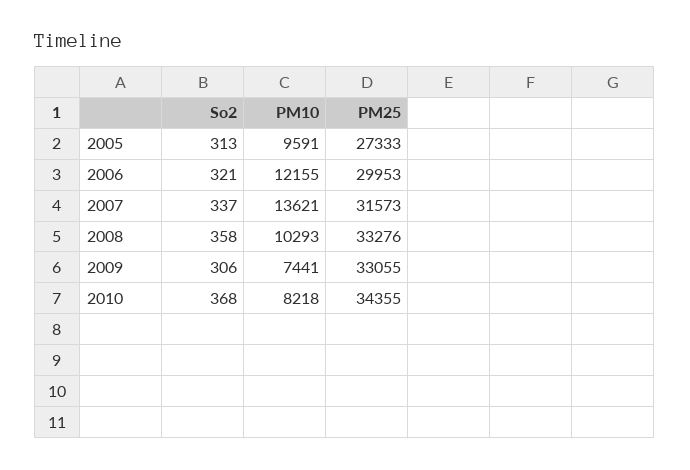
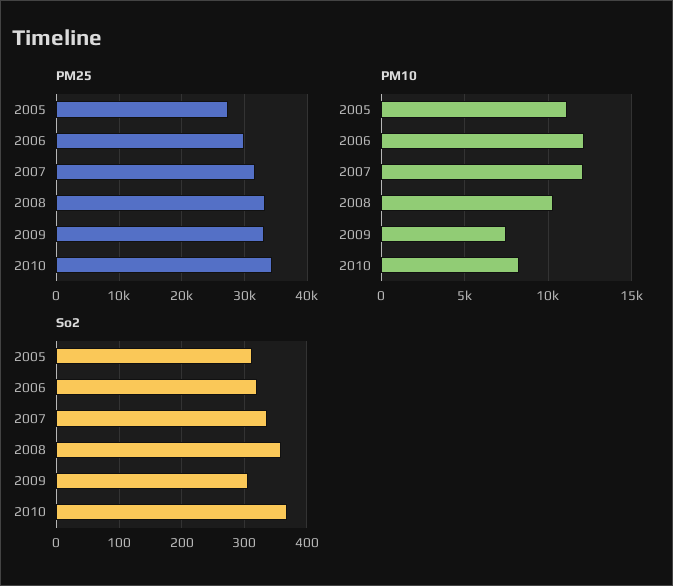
PM10, 2005: 9591 -> 11000
PM10, 2007: 13621 -> 12000

